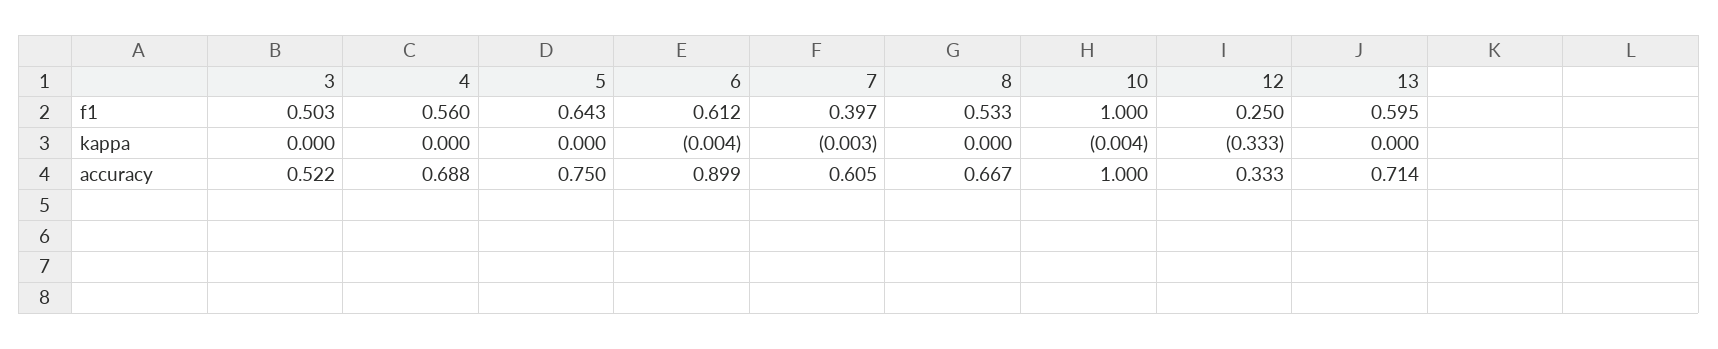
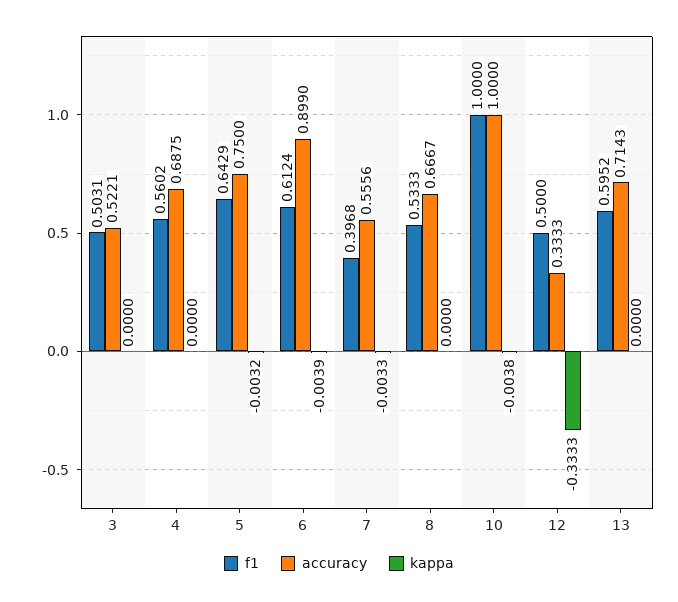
f1, 12: 0.25 -> 0.5
kappa, 5: 0 -> -0.0032
accuracy, 7: 0.605 -> 0.5556

